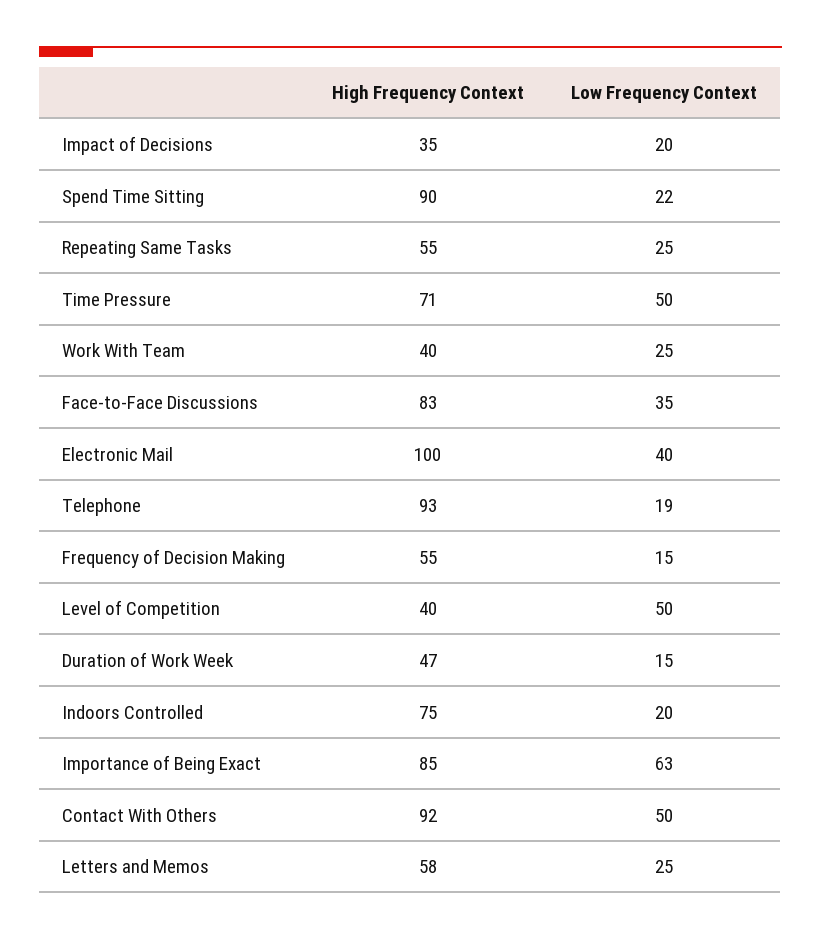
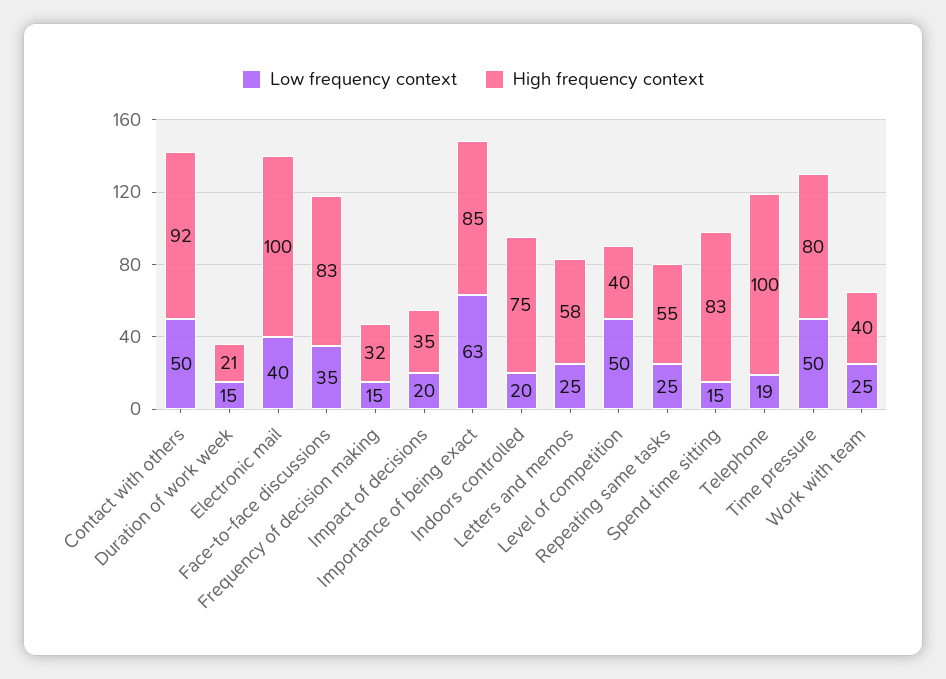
High Frequency Context, Spend Time Sitting: 90 -> 83
Low Frequency Context, Spend Time Sitting: 22 -> 15
High Frequency Context, Time Pressure: 71 -> 80
High Frequency Context, Telephone: 93 -> 100
High Frequency Context, Frequency of Decision Making: 55 -> 32
High Frequency Context, Duration of Work Week: 47 -> 21

